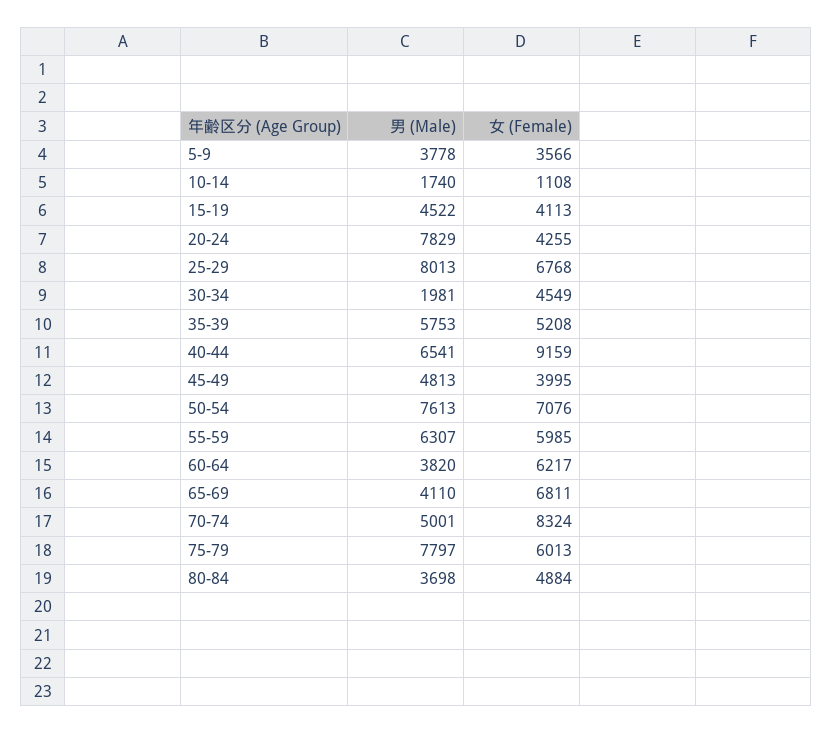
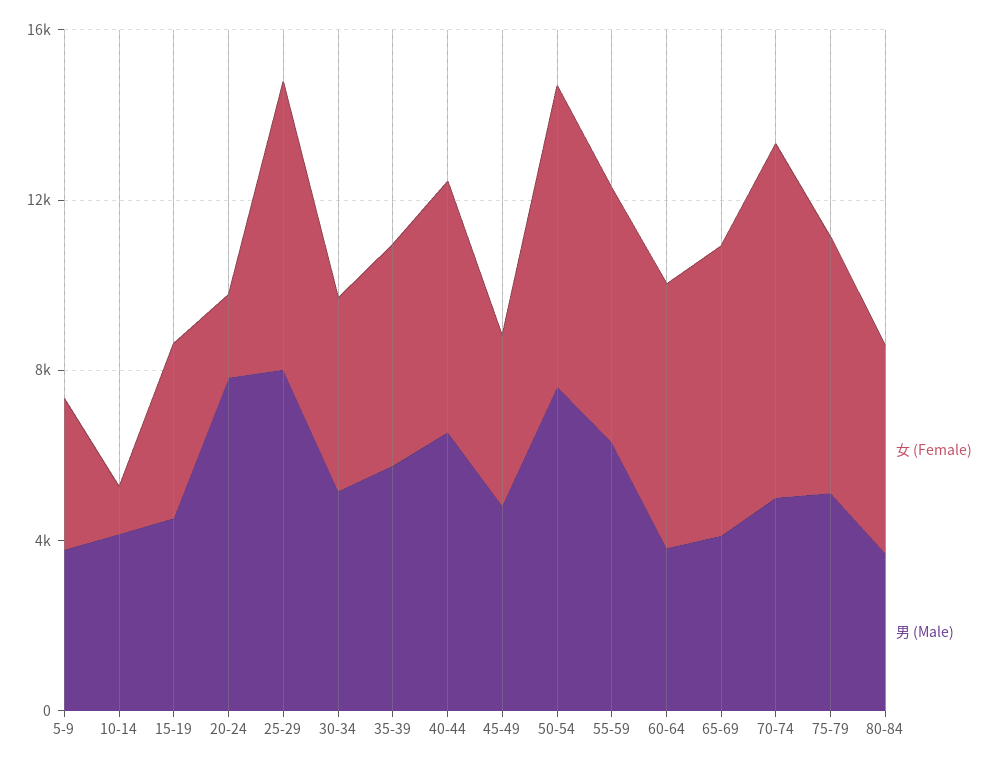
男 (Male), 10-14: 1740 -> 4000
女 (Female), 20-24: 4255 -> 2000
男 (Male), 30-34: 1981 -> 5000
女 (Female), 40-44: 9159 -> 6000
男 (Male), 75-79: 7797 -> 5000

